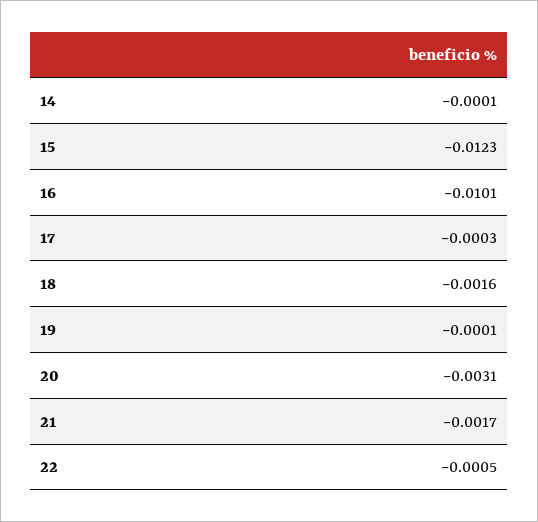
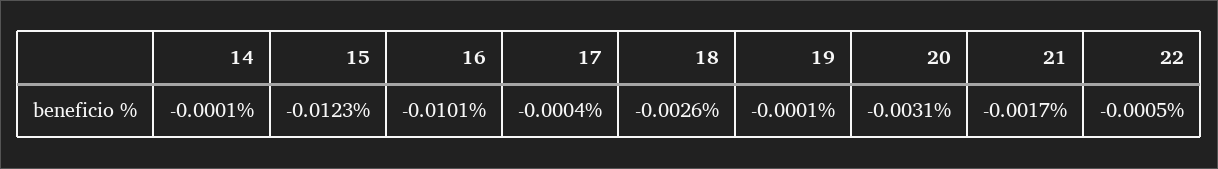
17: -0.0003 -> -0.0004
18: -0.0016 -> -0.0026

